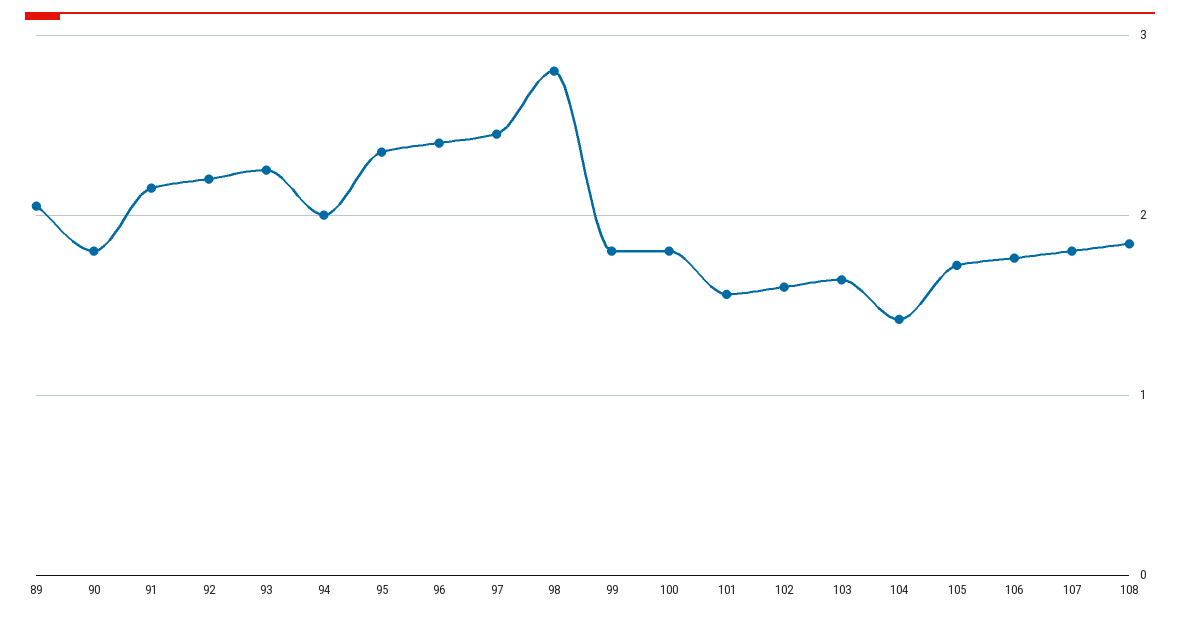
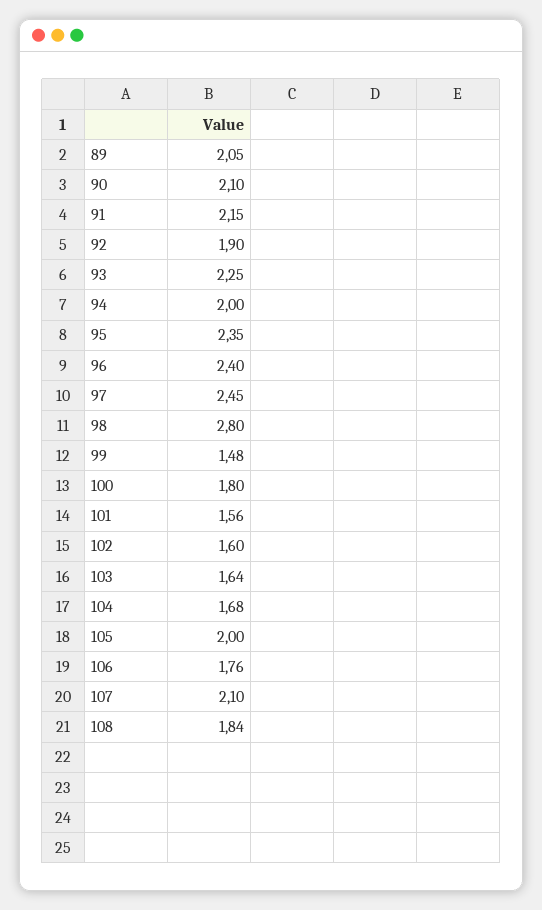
90: 1.8 -> 2.1
92: 2.2 -> 1.9
99: 1.8 -> 1.48
104: 1.4 -> 1.68
105: 1.7 -> 2
107: 1.8 -> 2.1

